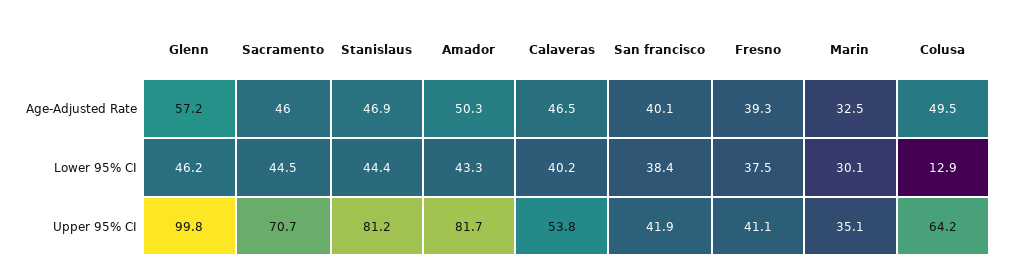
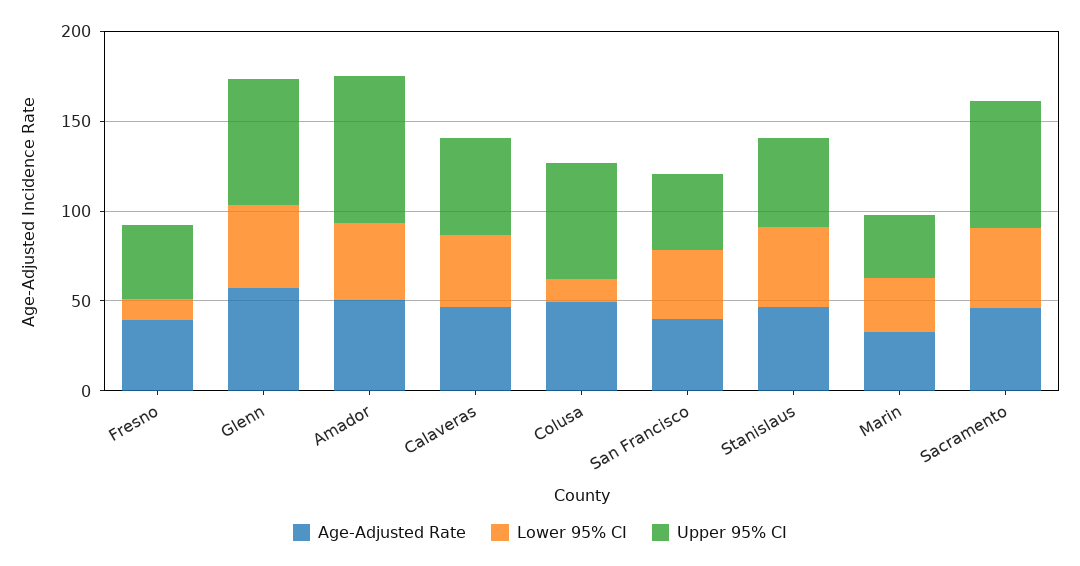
Lower 95% CI, Fresno: 37.5 -> 10
Upper 95% CI, Glenn: 99.8 -> 70
Upper 95% CI, Stanislaus: 81.2 -> 50

